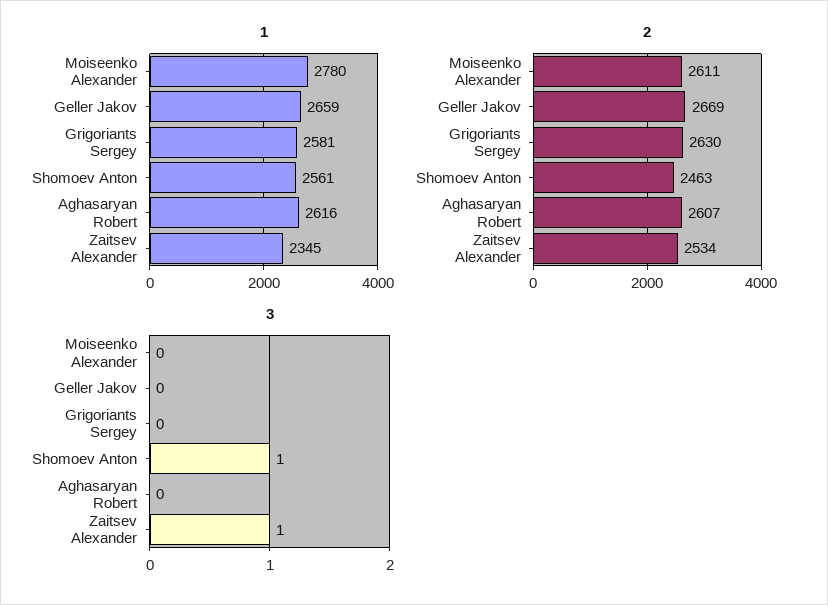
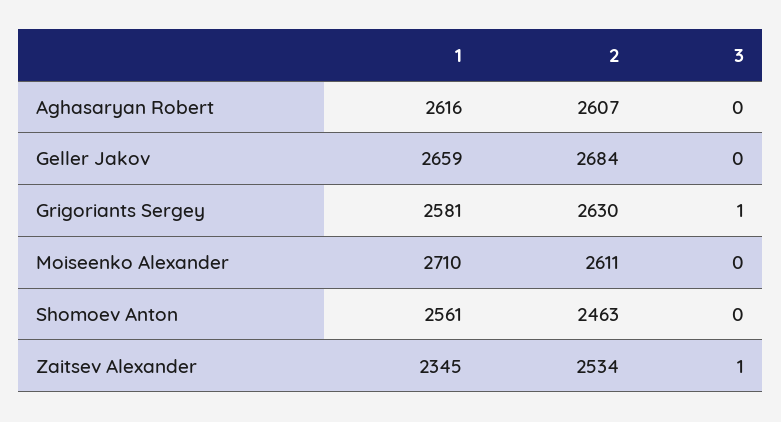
1, Moiseenko Alexander: 2780 -> 2710
2, Geller Jakov: 2669 -> 2684
3, Grigoriants Sergey: 0 -> 1
3, Shomoev Anton: 1 -> 0

